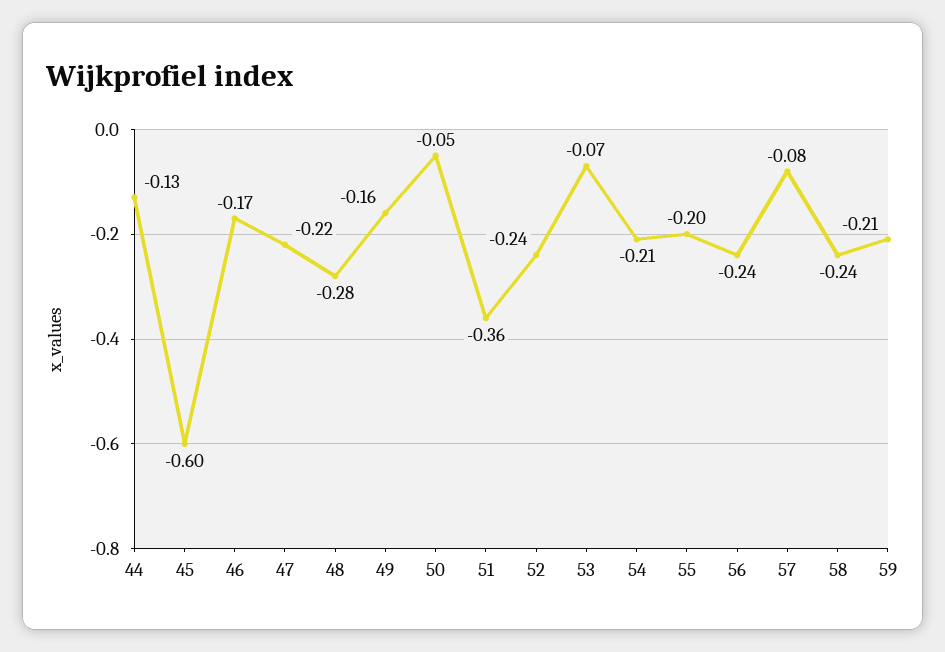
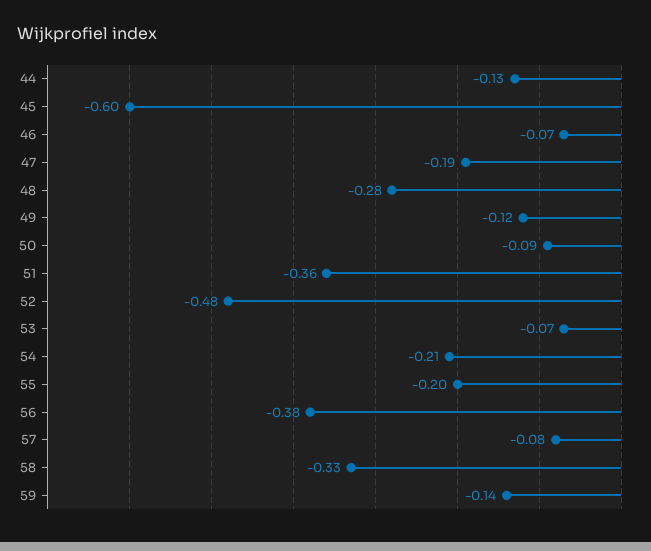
46: -0.17 -> -0.07
47: -0.22 -> -0.19
49: -0.16 -> -0.12
50: -0.05 -> -0.09
52: -0.24 -> -0.48
56: -0.24 -> -0.38
58: -0.24 -> -0.33
59: -0.21 -> -0.14

